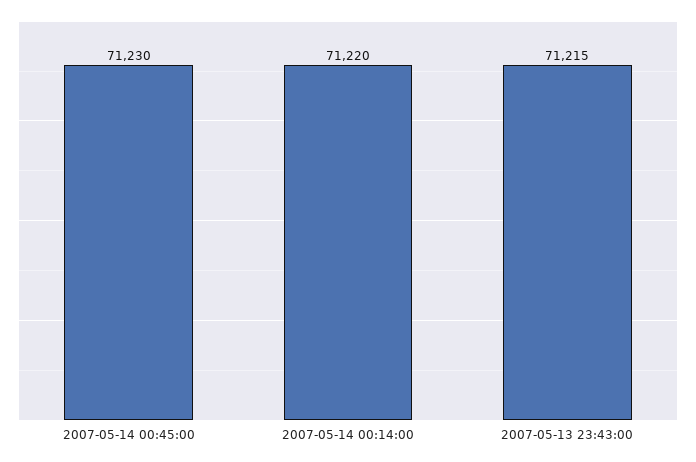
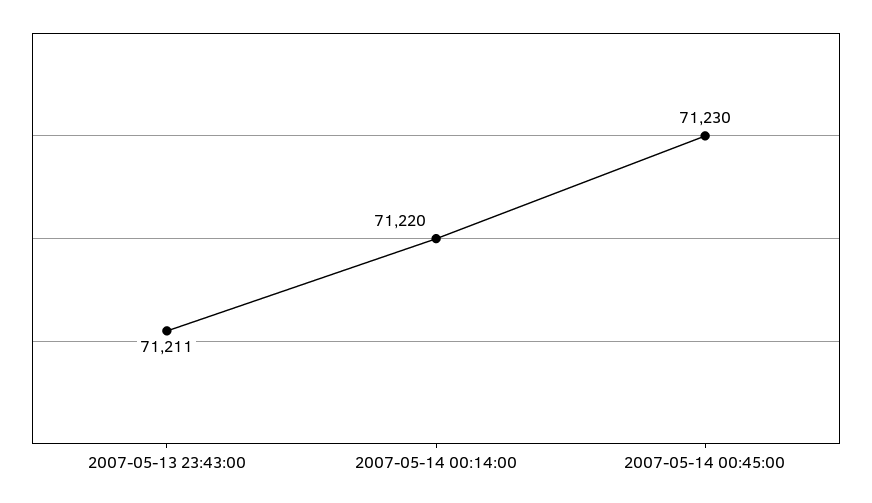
2007-05-13 23:43:00: 71215 -> 71211

